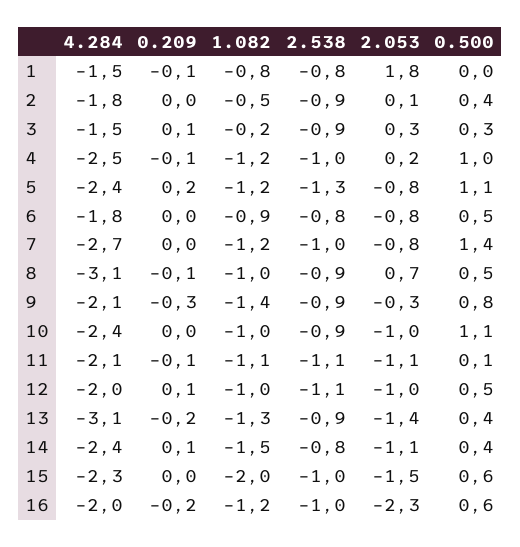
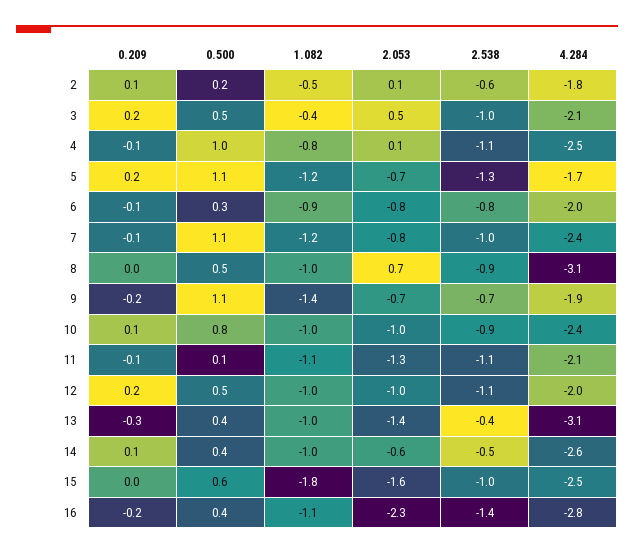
4.284, 1: -1.5 -> none
0.209, 1: -0.1 -> none
1.082, 1: -0.8 -> none
2.538, 1: -0.8 -> none
2.053, 1: 1.8 -> none
0.500, 1: 0 -> none
0.209, 2: 0 -> 0.1
2.538, 2: -0.9 -> -0.6
0.500, 2: 0.4 -> 0.2
4.284, 3: -1.5 -> -2.1
0.209, 3: 0.1 -> 0.2
1.082, 3: -0.2 -> -0.4
2.538, 3: -0.9 -> -1
2.053, 3: 0.3 -> 0.5
0.500, 3: 0.3 -> 0.5
1.082, 4: -1.2 -> -0.8
2.538, 4: -1 -> -1.1
2.053, 4: 0.2 -> 0.1
4.284, 5: -2.4 -> -1.7
2.053, 5: -0.8 -> -0.7
4.284, 6: -1.8 -> -2
0.209, 6: 0 -> -0.1
0.500, 6: 0.5 -> 0.3
4.284, 7: -2.7 -> -2.4
0.209, 7: 0 -> -0.1
0.500, 7: 1.4 -> 1.1
0.209, 8: -0.1 -> 0
4.284, 9: -2.1 -> -1.9
0.209, 9: -0.3 -> -0.2
2.538, 9: -0.9 -> -0.7
2.053, 9: -0.3 -> -0.7
0.500, 9: 0.8 -> 1.1
0.209, 10: 0 -> 0.1
0.500, 10: 1.1 -> 0.8
2.053, 11: -1.1 -> -1.3
0.209, 12: 0.1 -> 0.2
0.209, 13: -0.2 -> -0.3
1.082, 13: -1.3 -> -1
2.538, 13: -0.9 -> -0.4
4.284, 14: -2.4 -> -2.6
1.082, 14: -1.5 -> -1
2.538, 14: -0.8 -> -0.5
2.053, 14: -1.1 -> -0.6
4.284, 15: -2.3 -> -2.5
1.082, 15: -2 -> -1.8
2.053, 15: -1.5 -> -1.6
4.284, 16: -2 -> -2.8
1.082, 16: -1.2 -> -1.1
2.538, 16: -1 -> -1.4
0.500, 16: 0.6 -> 0.4

